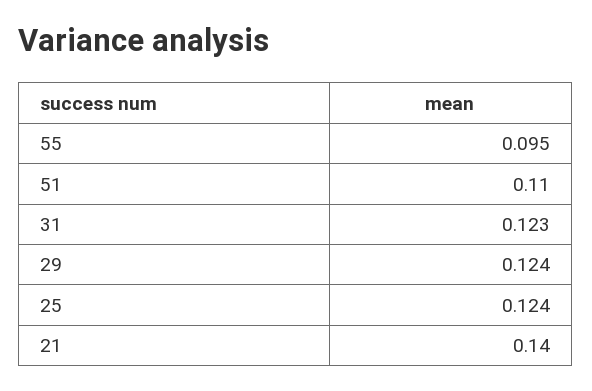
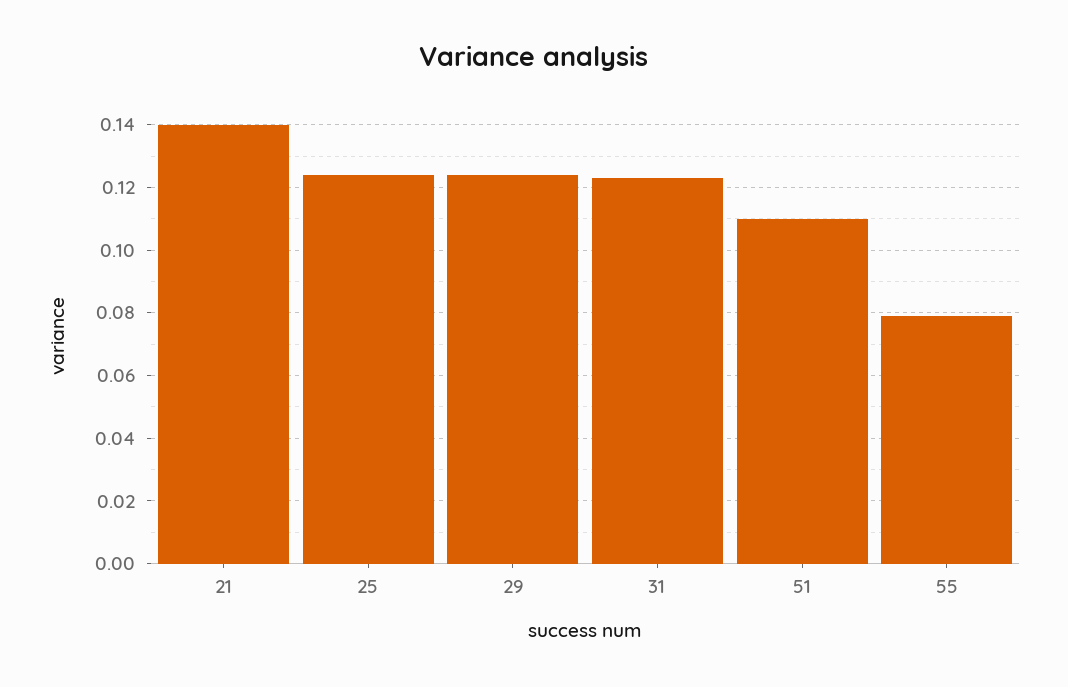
55: 0.095 -> 0.08

